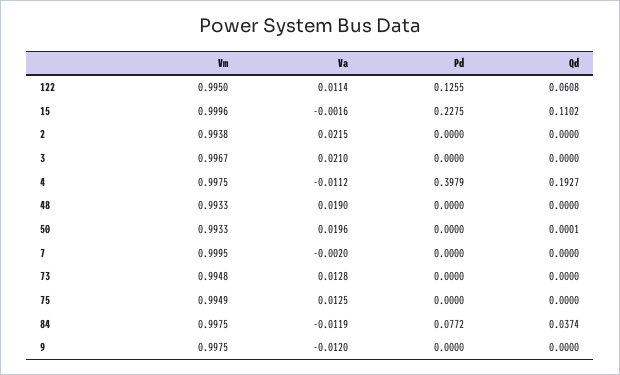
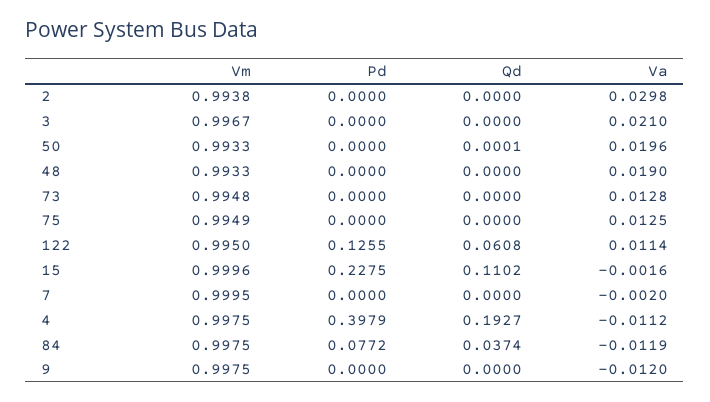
Va, 2: 0.0215 -> 0.0298

